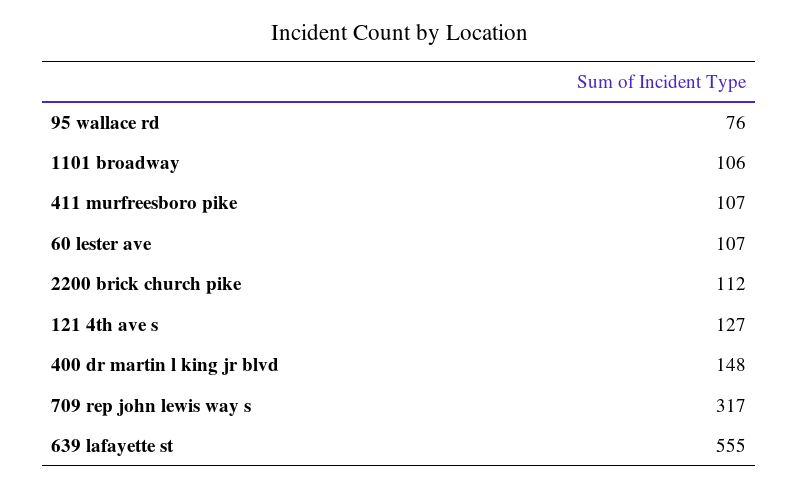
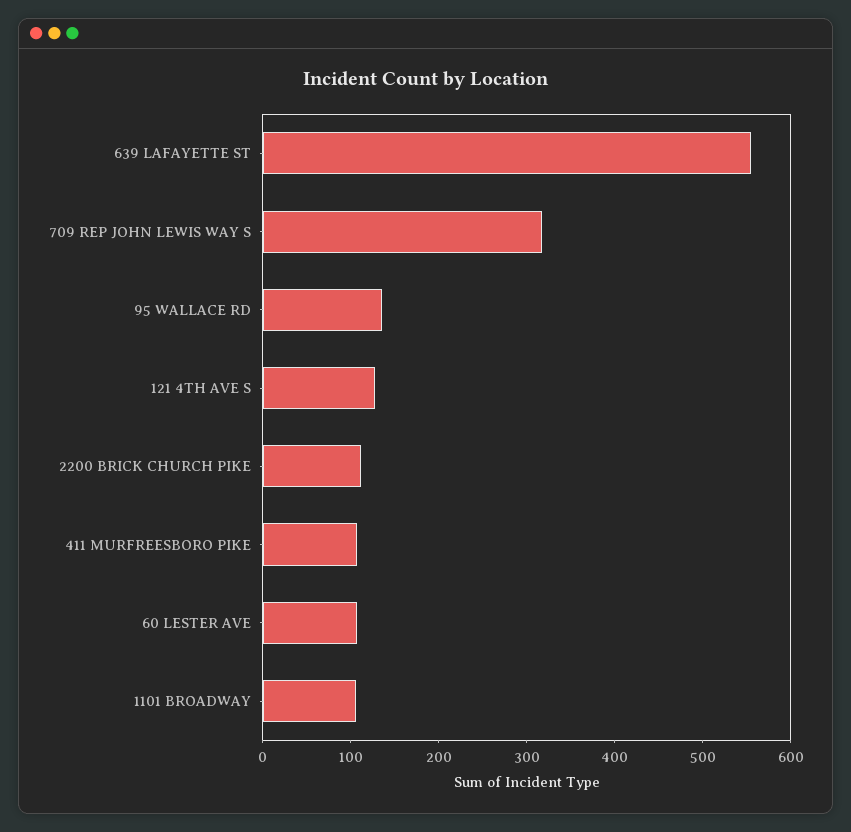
95 wallace rd: 76 -> 140
400 dr martin l king jr blvd: 148 -> none

